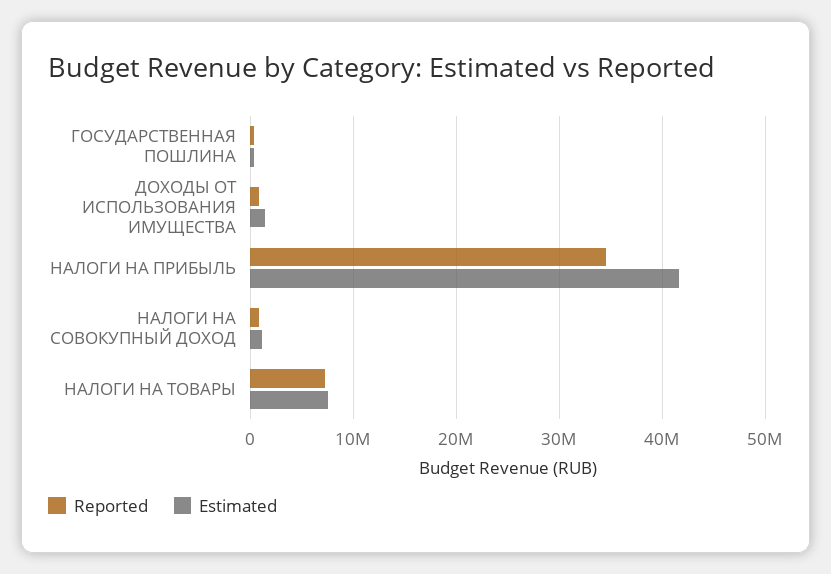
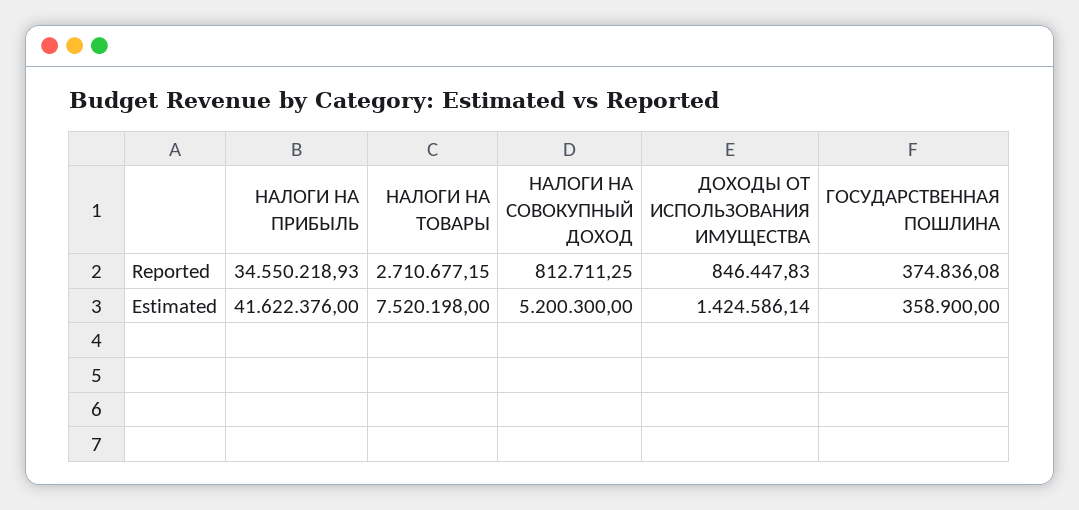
Estimated, НАЛОГИ НА СОВОКУПНЫЙ ДОХОД: 1000000 -> 5200300
Reported, НАЛОГИ НА ТОВАРЫ: 7000000 -> 2710677.15

